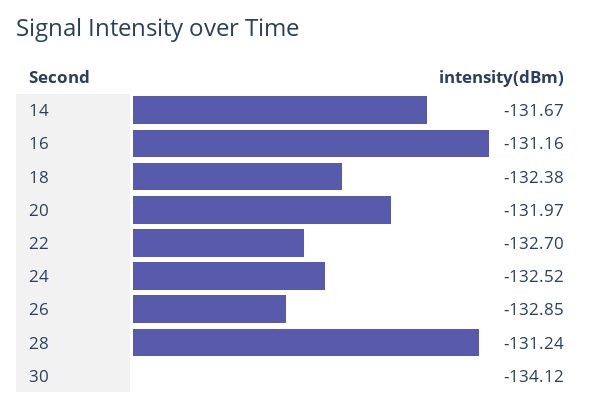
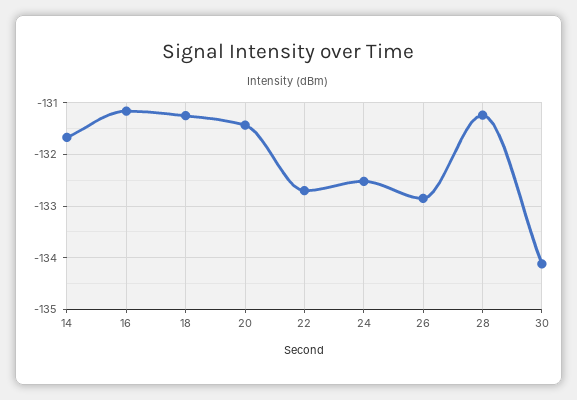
18: -132.38 -> -131.2
20: -131.97 -> -131.4

